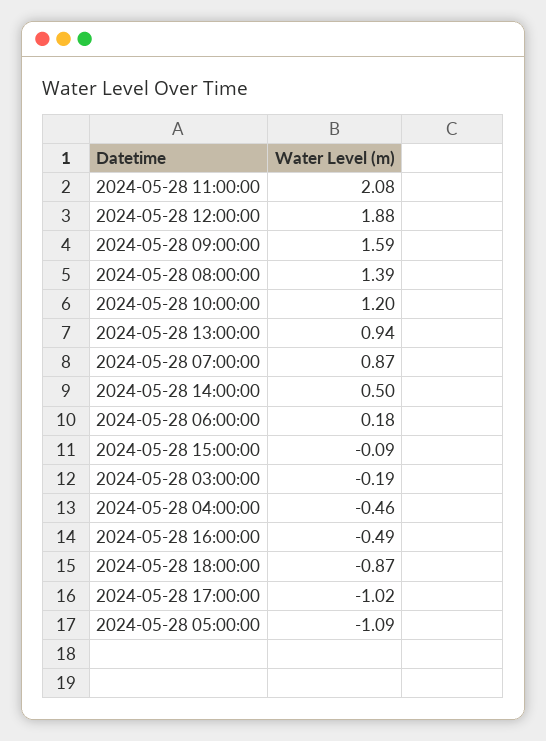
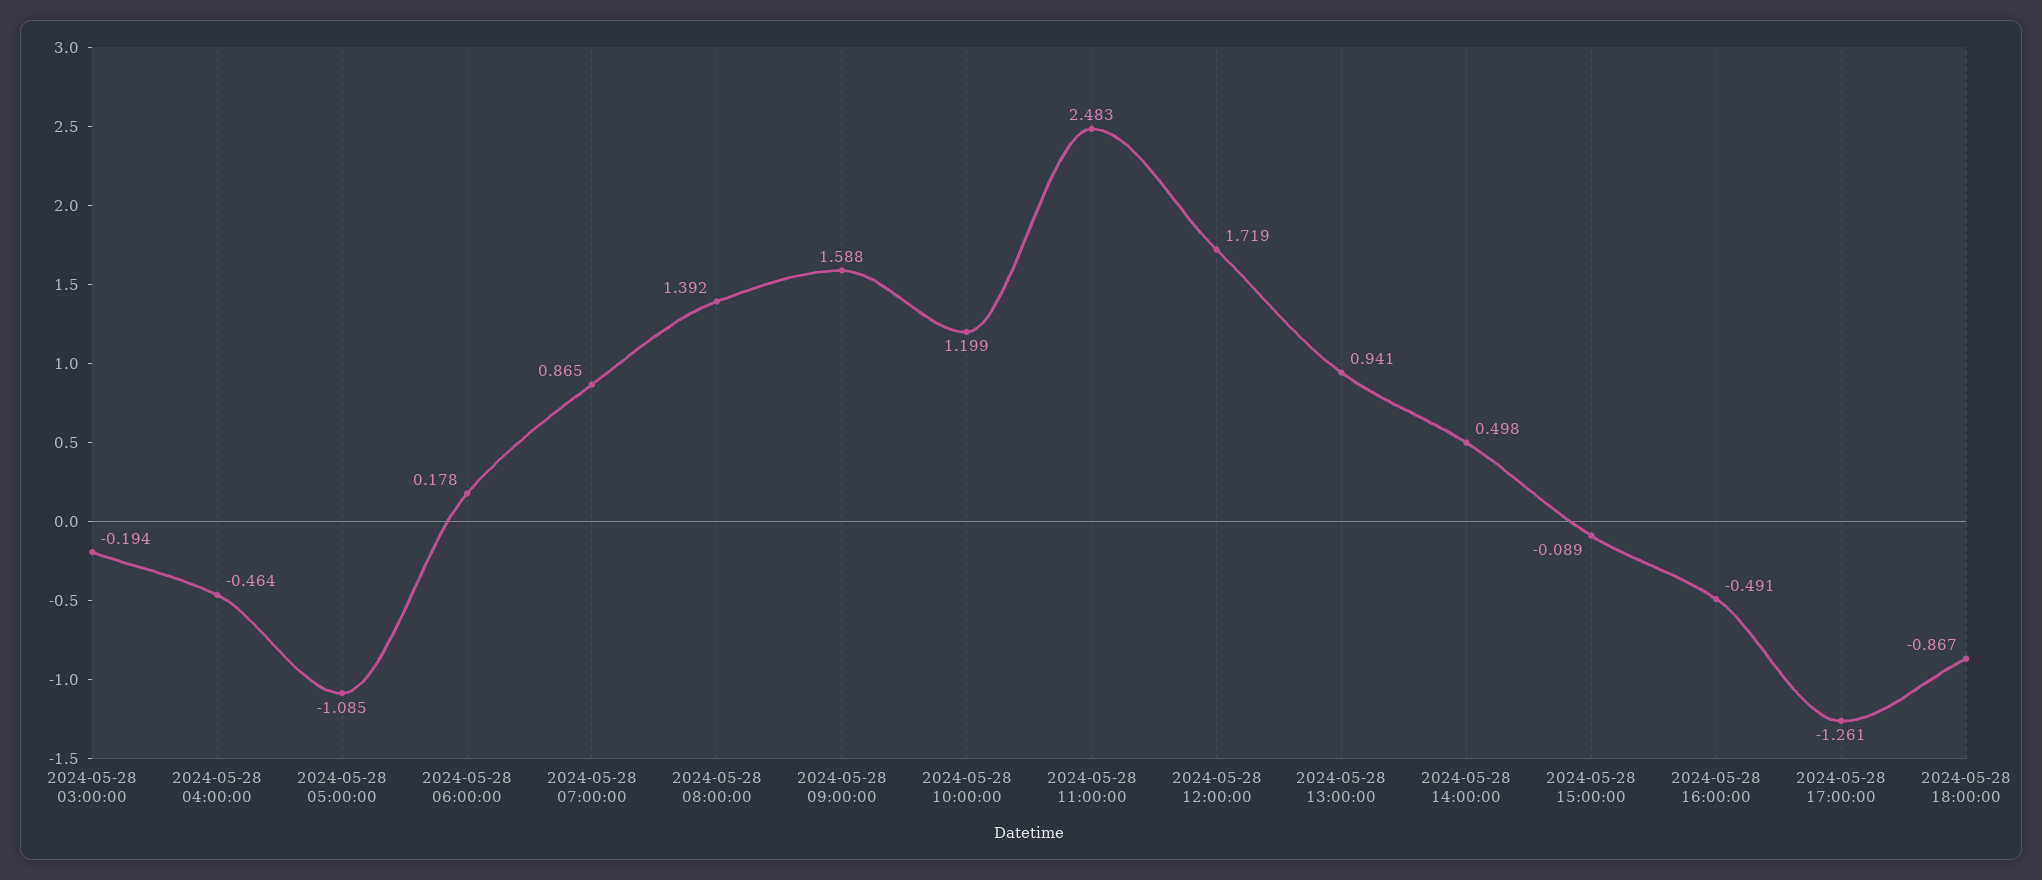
2024-05-28 11:00:00: 2.08 -> 2.483
2024-05-28 12:00:00: 1.88 -> 1.719
2024-05-28 17:00:00: -1.02 -> -1.261

